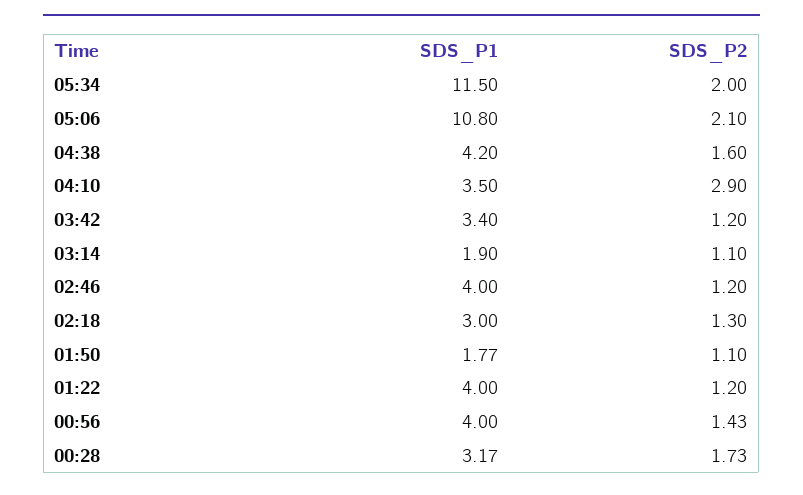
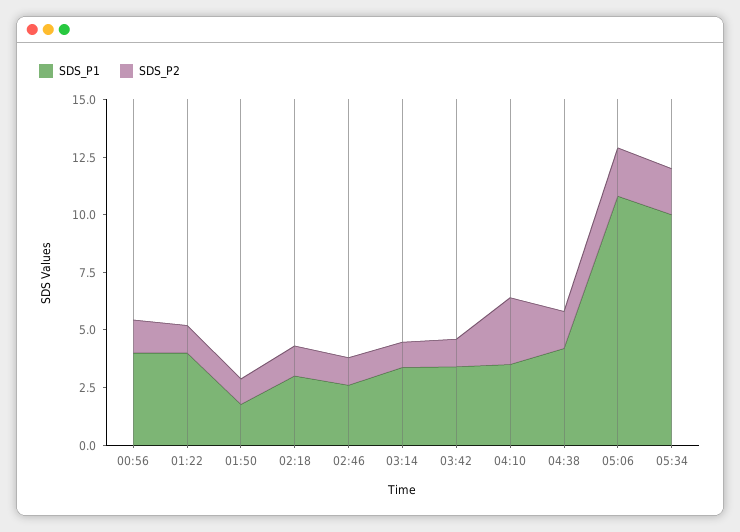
SDS_P1, 05:34: 11.5 -> 10
SDS_P1, 03:14: 1.9 -> 3.5
SDS_P1, 02:46: 4 -> 2.5
SDS_P1, 00:28: 3.17 -> none
SDS_P2, 00:28: 1.73 -> none

